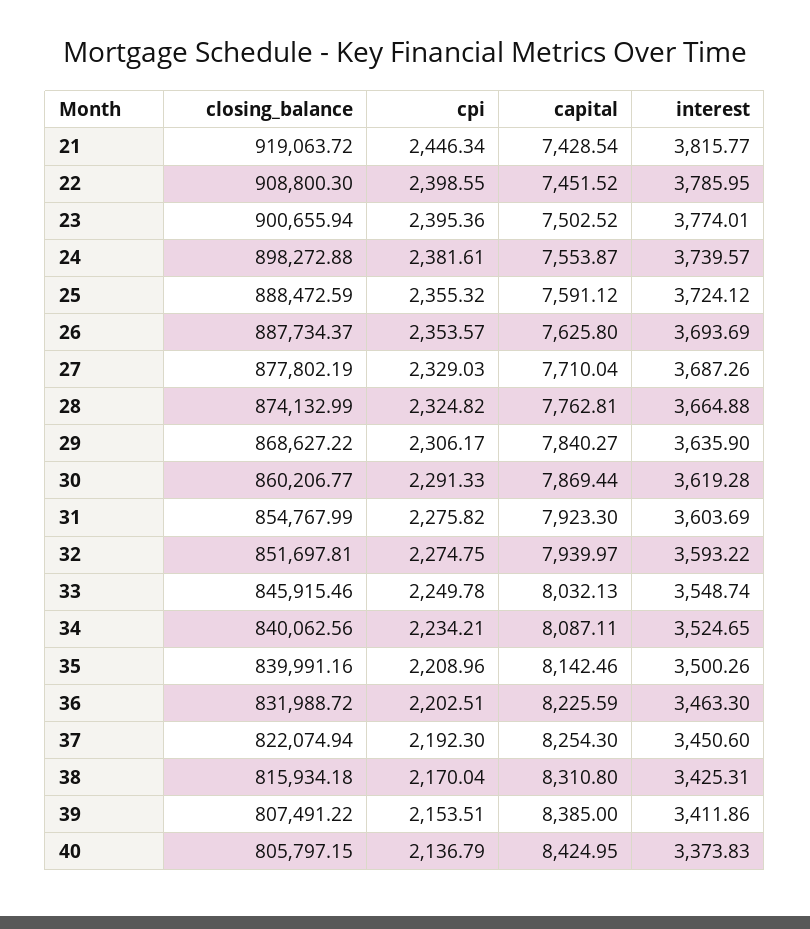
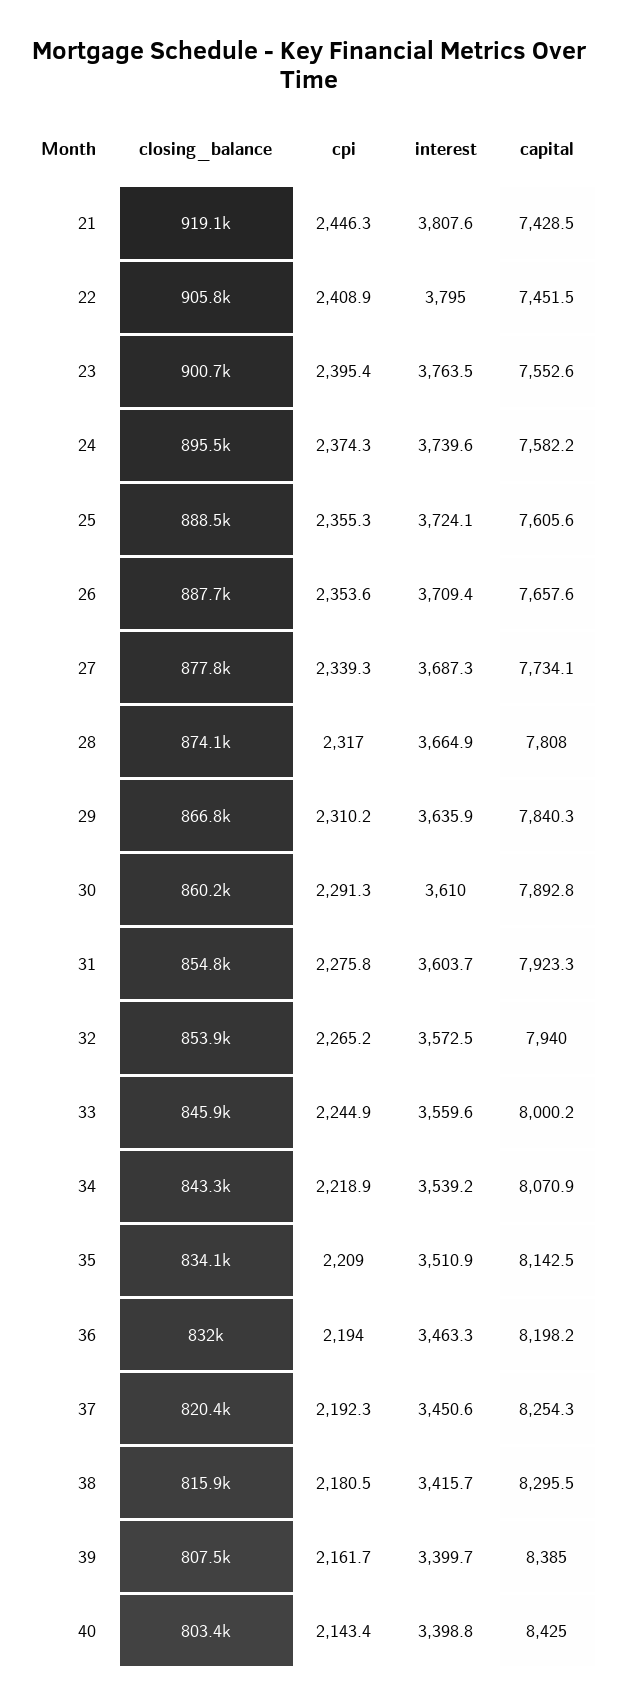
interest, 21: 3815.77 -> 3807.6
closing_balance, 22: 908800.3 -> 905800
cpi, 22: 2398.55 -> 2408.9
interest, 22: 3785.95 -> 3795
capital, 23: 7502.52 -> 7552.6
interest, 23: 3774.01 -> 3763.5
closing_balance, 24: 898272.88 -> 895500
cpi, 24: 2381.61 -> 2374.3
capital, 24: 7553.87 -> 7582.2
capital, 25: 7591.12 -> 7605.6
capital, 26: 7625.8 -> 7657.6
interest, 26: 3693.69 -> 3709.4
cpi, 27: 2329.03 -> 2339.3
capital, 27: 7710.04 -> 7734.1
cpi, 28: 2324.82 -> 2317
capital, 28: 7762.81 -> 7808
closing_balance, 29: 868627.22 -> 866800
cpi, 29: 2306.17 -> 2310.2
capital, 30: 7869.44 -> 7892.8
interest, 30: 3619.28 -> 3610
closing_balance, 32: 851697.81 -> 853900
cpi, 32: 2274.75 -> 2265.2
interest, 32: 3593.22 -> 3572.5
cpi, 33: 2249.78 -> 2244.9
capital, 33: 8032.13 -> 8000.2
interest, 33: 3548.74 -> 3559.6
closing_balance, 34: 840062.56 -> 843300
cpi, 34: 2234.21 -> 2218.9
capital, 34: 8087.11 -> 8070.9
interest, 34: 3524.65 -> 3539.2
closing_balance, 35: 839991.16 -> 834100
interest, 35: 3500.26 -> 3510.9
cpi, 36: 2202.51 -> 2194
capital, 36: 8225.59 -> 8198.2
closing_balance, 37: 822074.94 -> 820400
cpi, 38: 2170.04 -> 2180.5
capital, 38: 8310.8 -> 8295.5
interest, 38: 3425.31 -> 3415.7
cpi, 39: 2153.51 -> 2161.7
interest, 39: 3411.86 -> 3399.7
closing_balance, 40: 805797.15 -> 803400
cpi, 40: 2136.79 -> 2143.4
interest, 40: 3373.83 -> 3398.8

